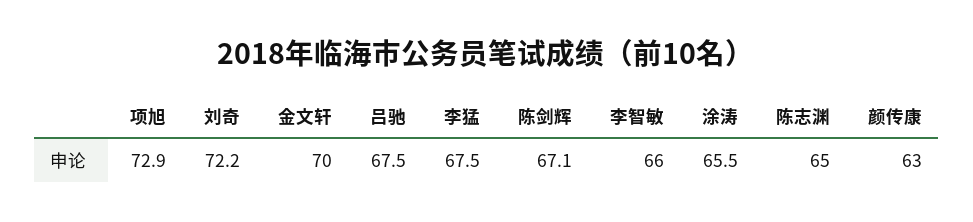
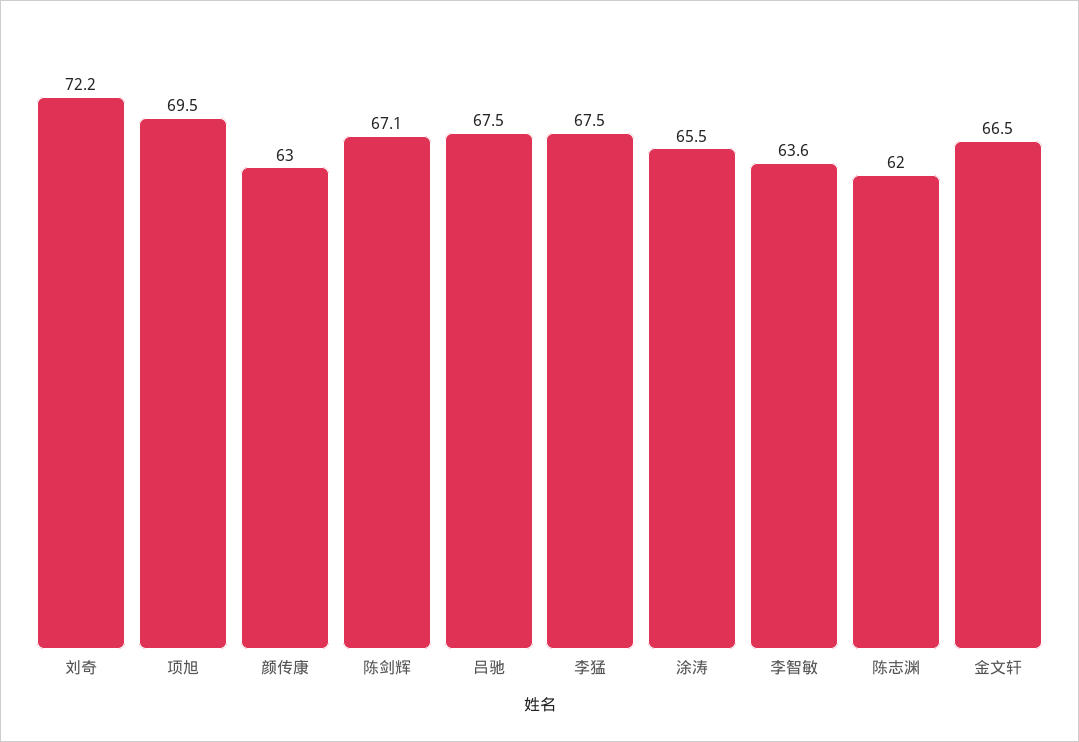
项旭: 72.9 -> 69.5
金文轩: 70 -> 66.5
李智敏: 66 -> 63.6
陈志渊: 65 -> 62

